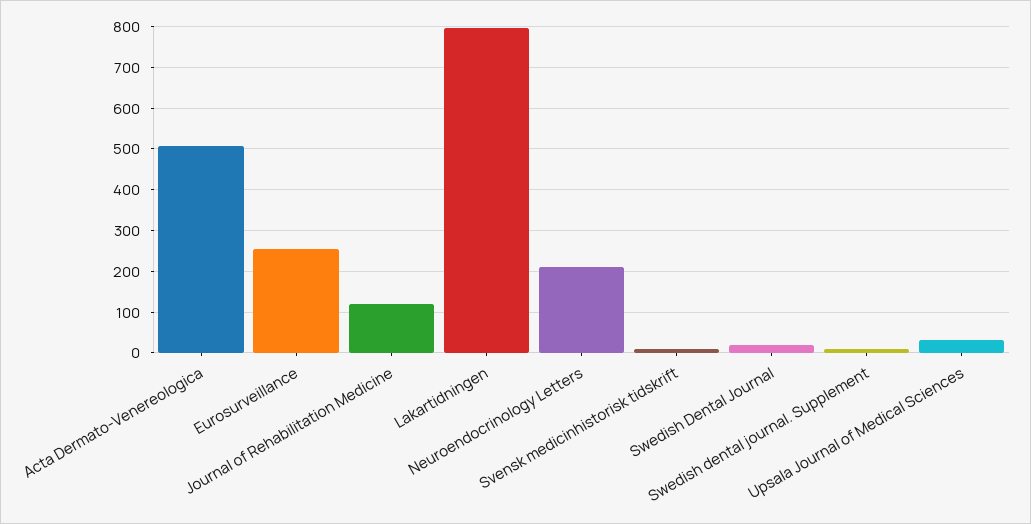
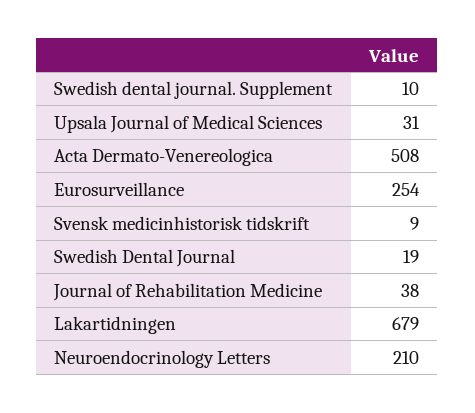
Journal of Rehabilitation Medicine: 120 -> 38
Lakartidningen: 800 -> 679

